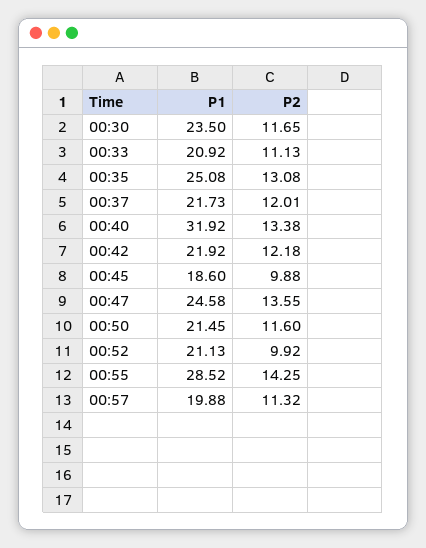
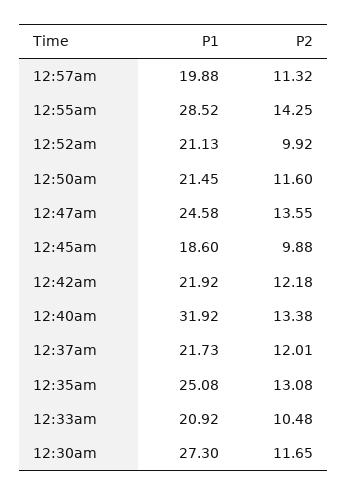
P1, 00:30: 23.5 -> 27.3
P2, 00:33: 11.13 -> 10.48

